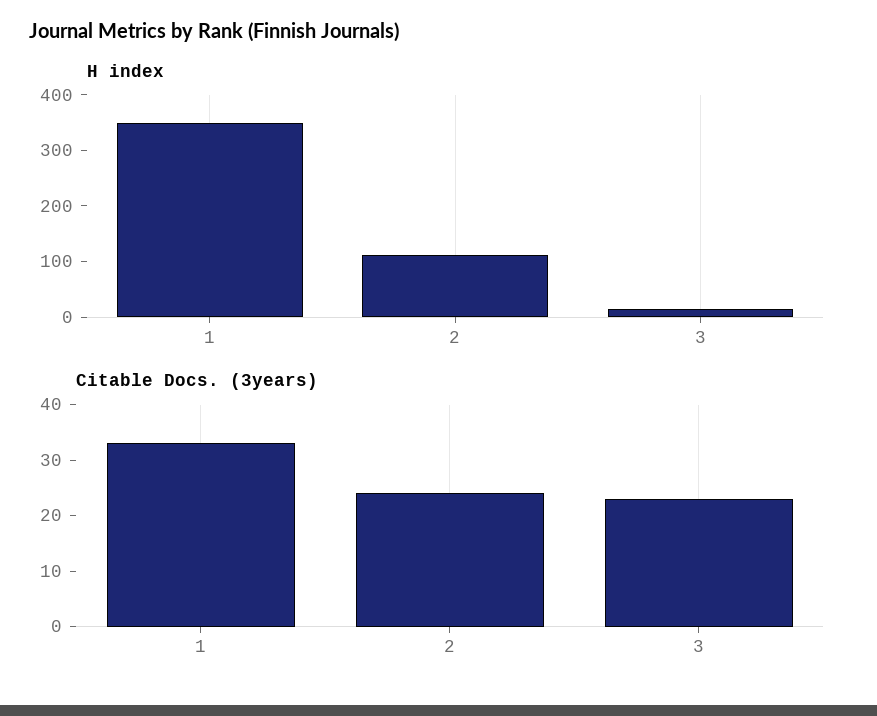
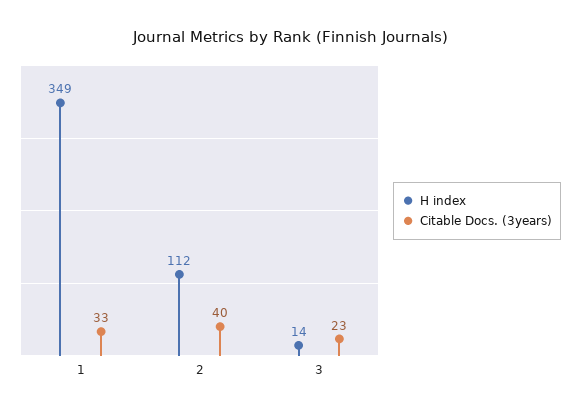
Citable Docs. (3years), 2: 25 -> 40

